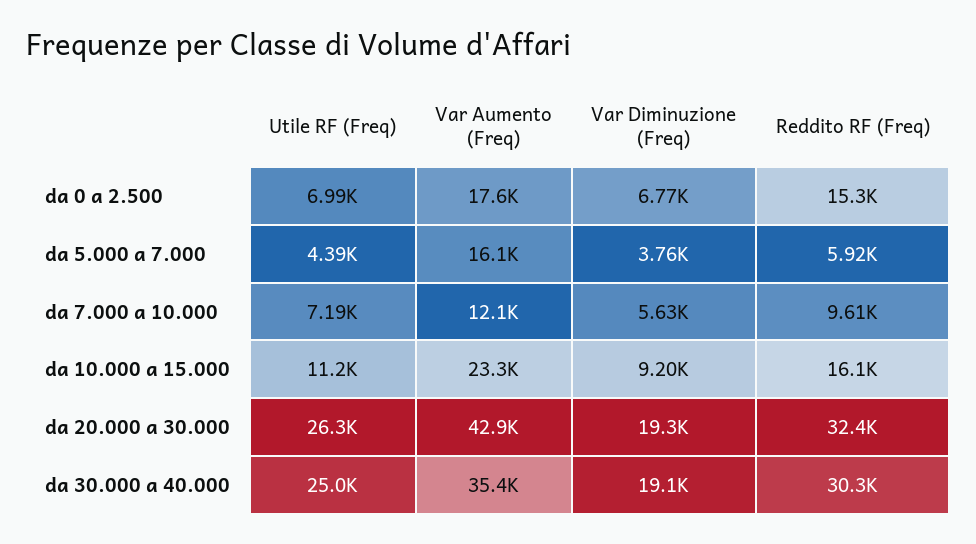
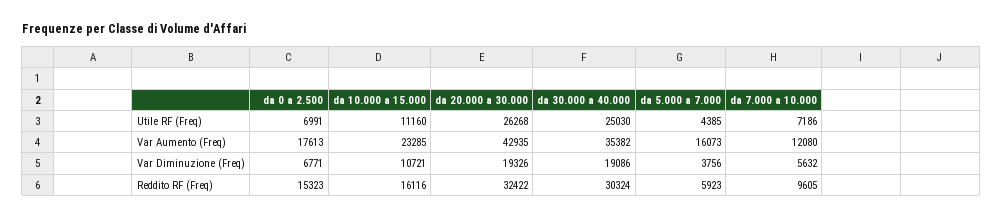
Var Diminuzione (Freq), da 10.000 a 15.000: 9200 -> 10721

